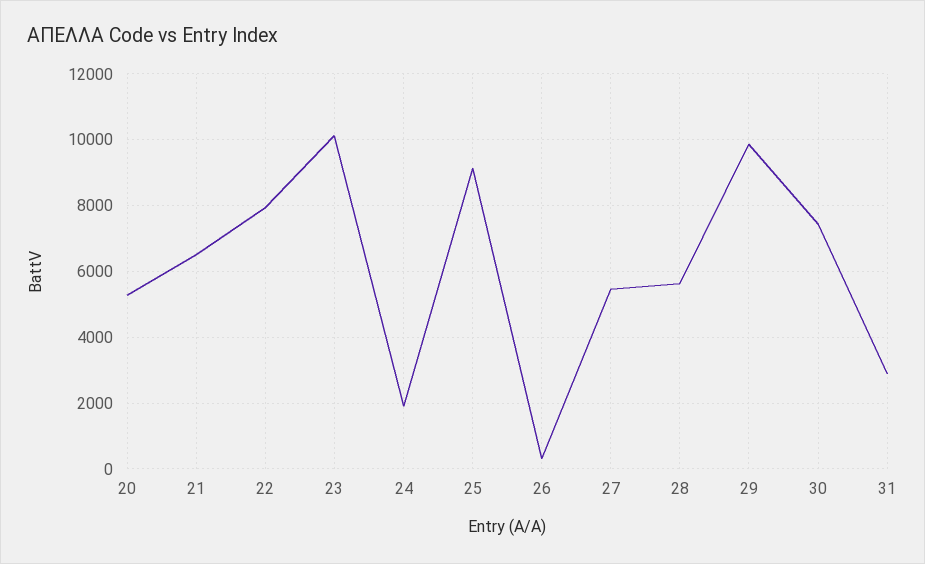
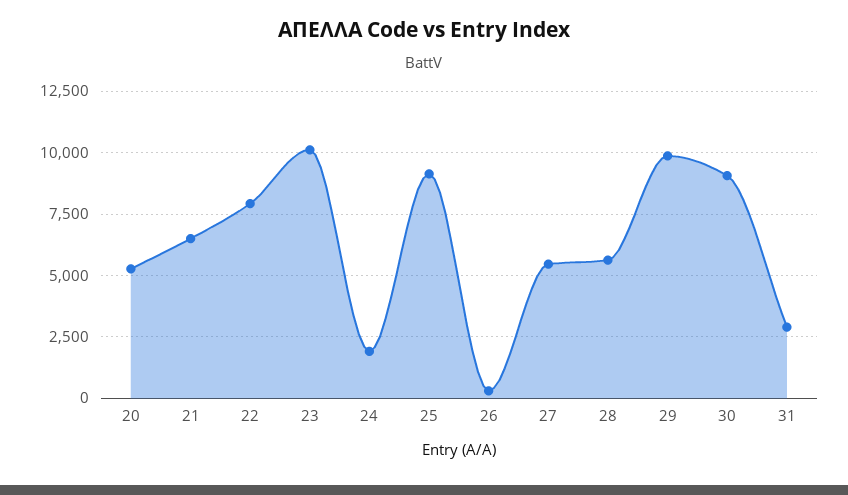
30: 7400 -> 9000

